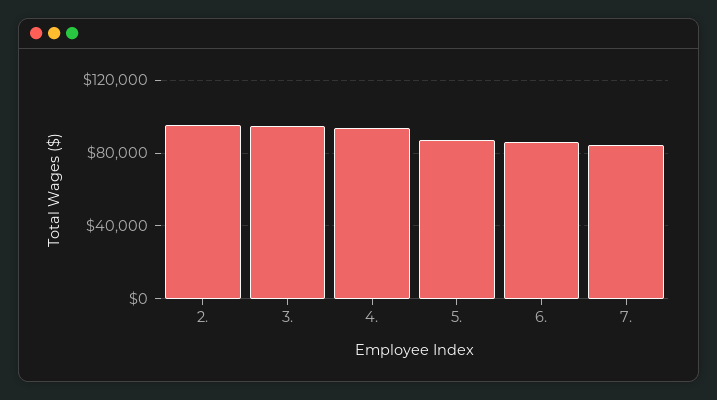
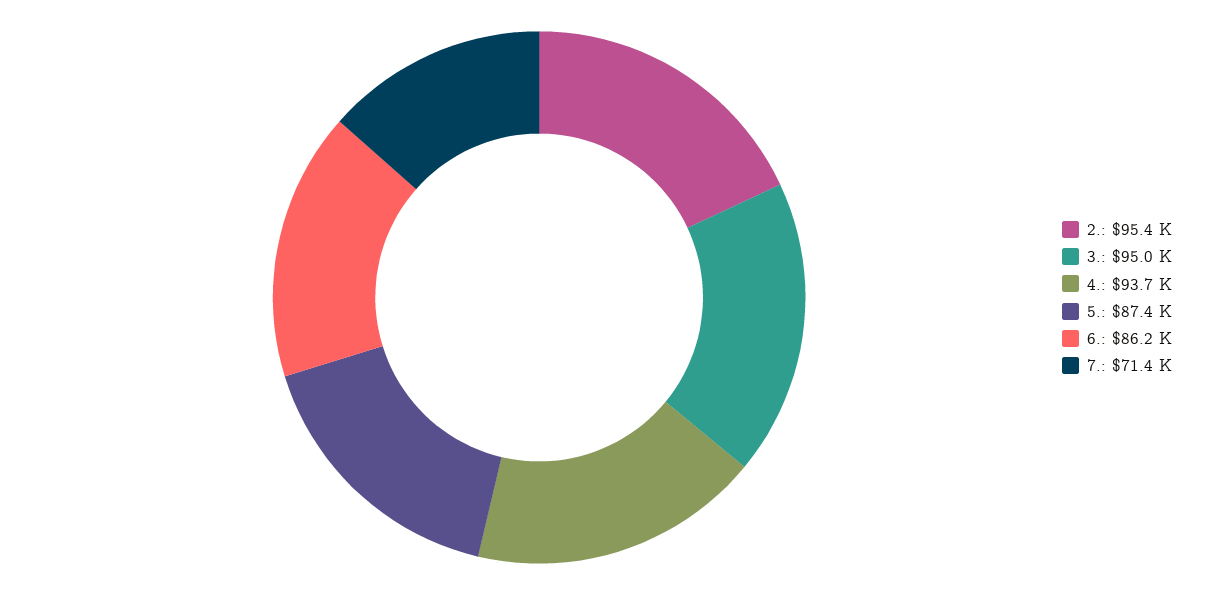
7.: 85000 -> 71400

